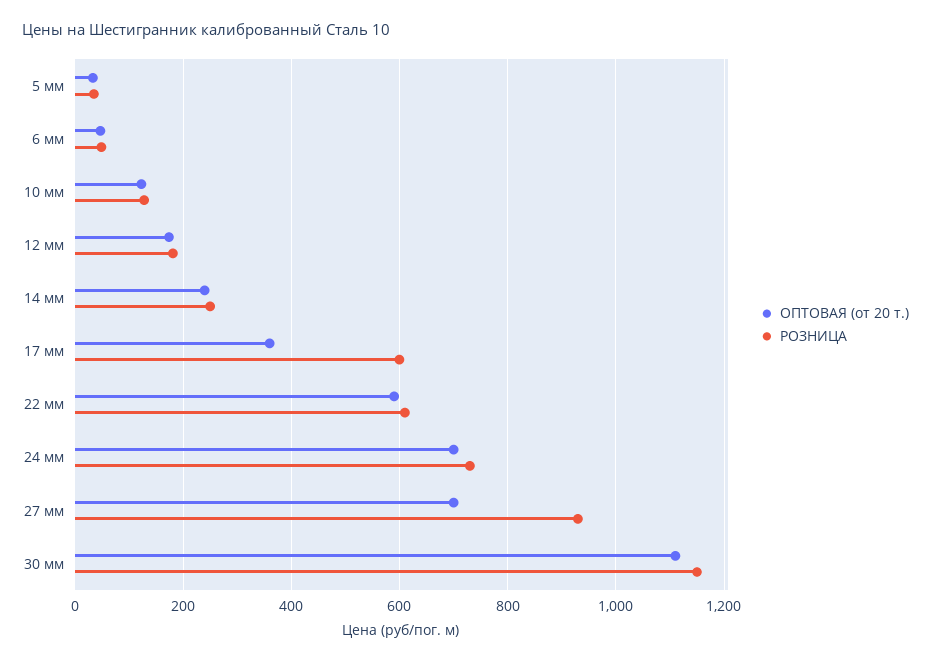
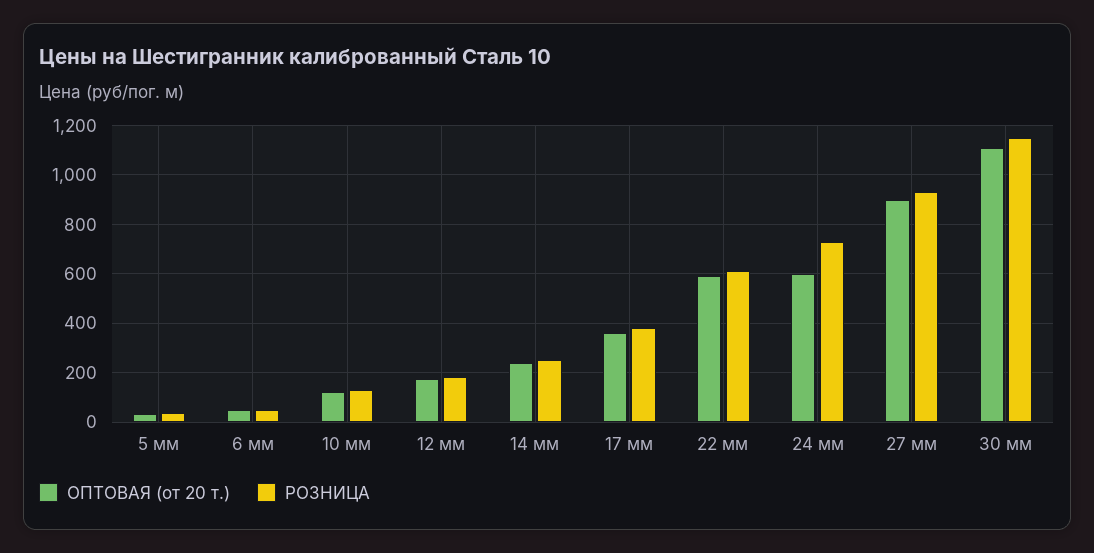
РОЗНИЦА, 17 мм: 600 -> 375
ОПТОВАЯ (от 20 т.), 24 мм: 700 -> 600
ОПТОВАЯ (от 20 т.), 27 мм: 700 -> 900

